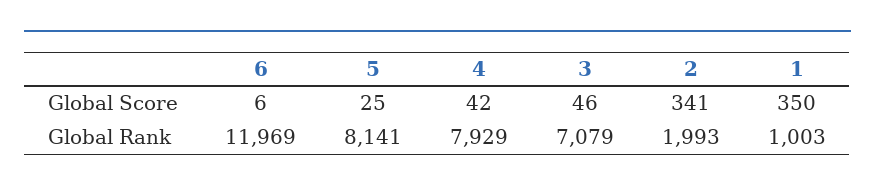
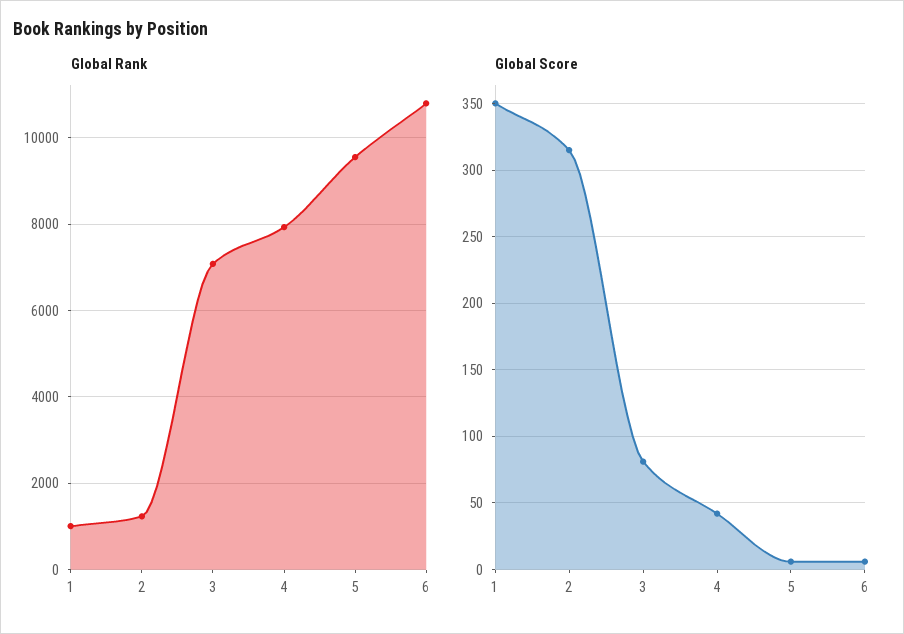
Global Score, 5: 25 -> 5
Global Score, 3: 46 -> 80
Global Score, 2: 341 -> 315
Global Rank, 6: 11969 -> 10800
Global Rank, 5: 8141 -> 9600
Global Rank, 2: 1993 -> 1200

